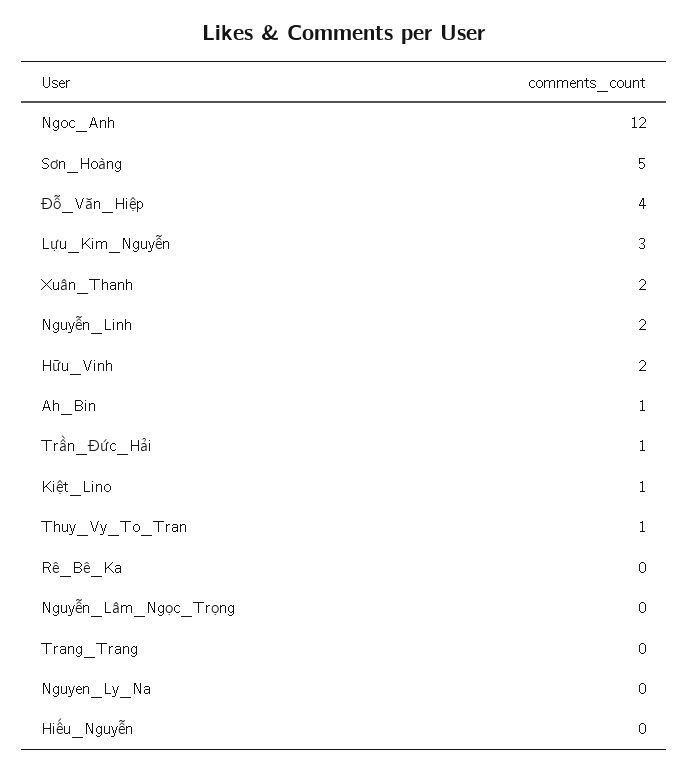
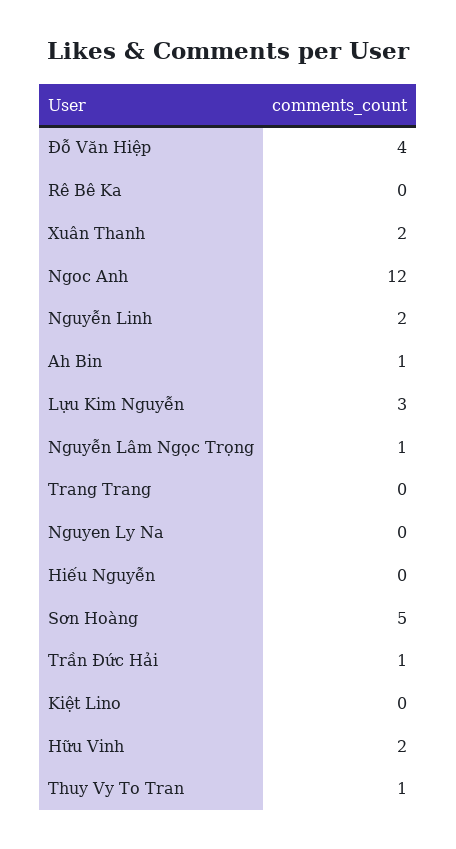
Kiệt_Lino: 1 -> 0
Nguyễn_Lâm_Ngọc_Trọng: 0 -> 1

